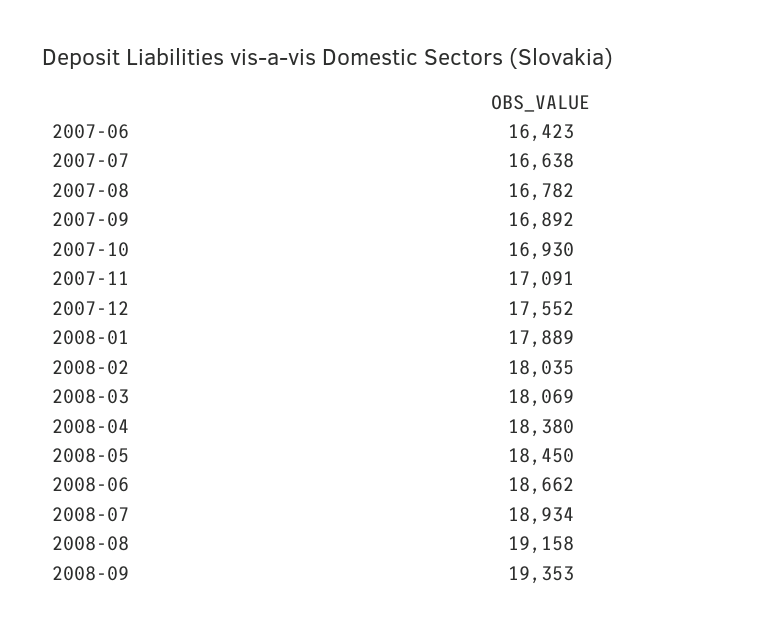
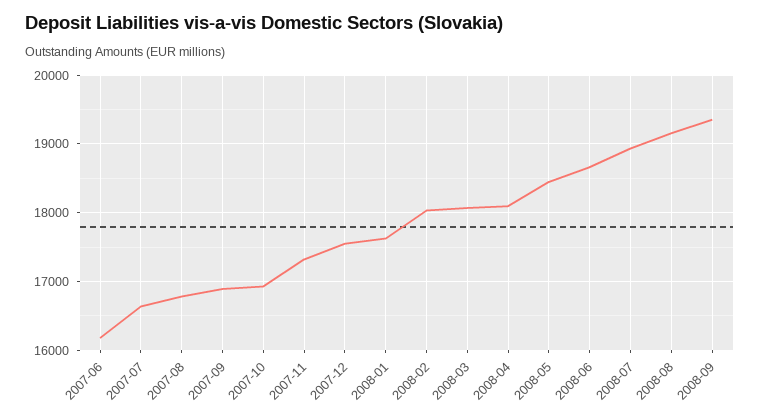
2007-06: 16423 -> 16200
2007-11: 17091 -> 17300
2008-01: 17889 -> 17600
2008-04: 18380 -> 18100

